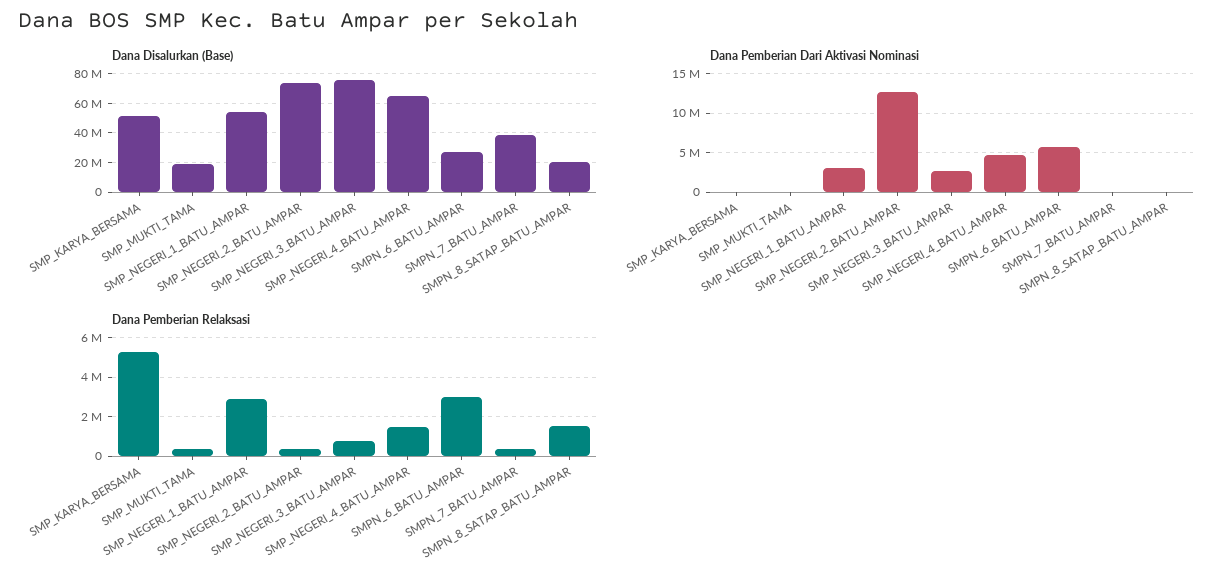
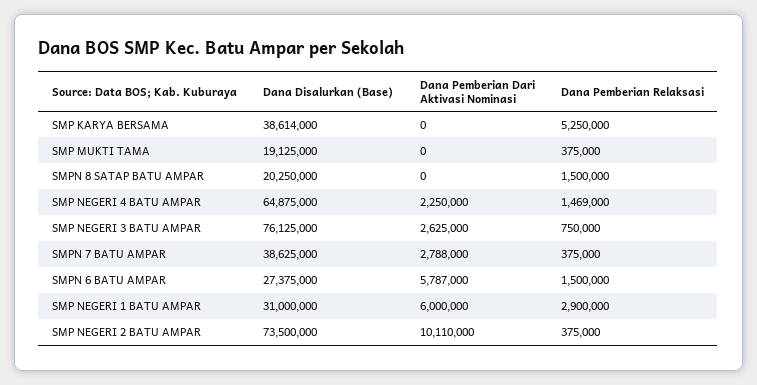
Dana Disalurkan (Base), SMP_KARYA_BERSAMA: 50000000 -> 38614000
Dana Disalurkan (Base), SMP_NEGERI_1_BATU_AMPAR: 55000000 -> 31000000
Dana Pemberian Dari Aktivasi Nominasi, SMP_NEGERI_1_BATU_AMPAR: 3000000 -> 6000000
Dana Pemberian Dari Aktivasi Nominasi, SMP_NEGERI_2_BATU_AMPAR: 13000000 -> 10110000
Dana Pemberian Dari Aktivasi Nominasi, SMP_NEGERI_4_BATU_AMPAR: 5000000 -> 2250000
Dana Pemberian Dari Aktivasi Nominasi, SMPN_7_BATU_AMPAR: 0 -> 2788000
Dana Pemberian Relaksasi, SMPN_6_BATU_AMPAR: 3000000 -> 1500000

